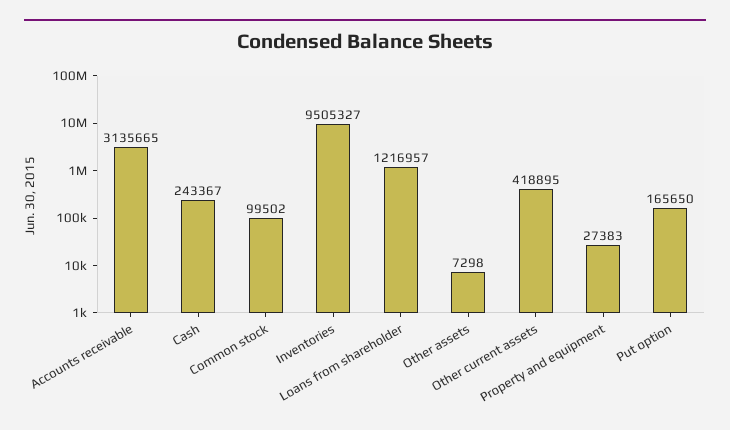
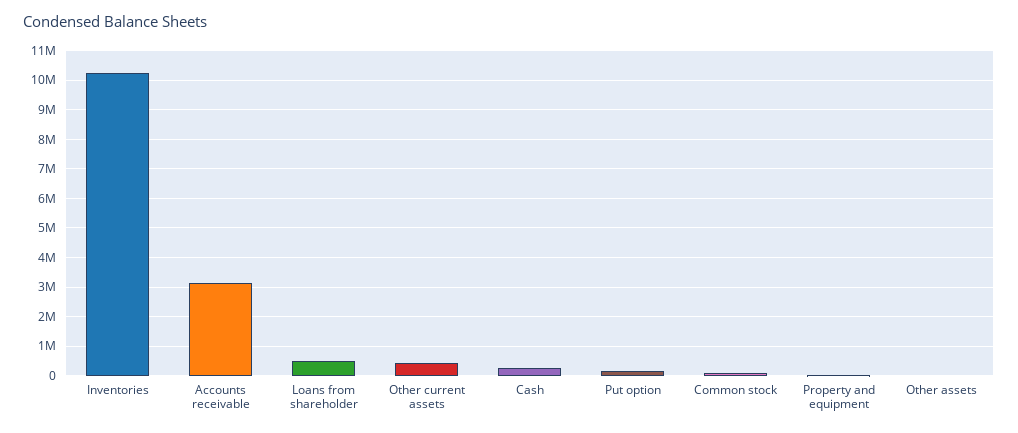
Inventories: 9505327 -> 10250000
Loans from shareholder: 1216957 -> 500000

